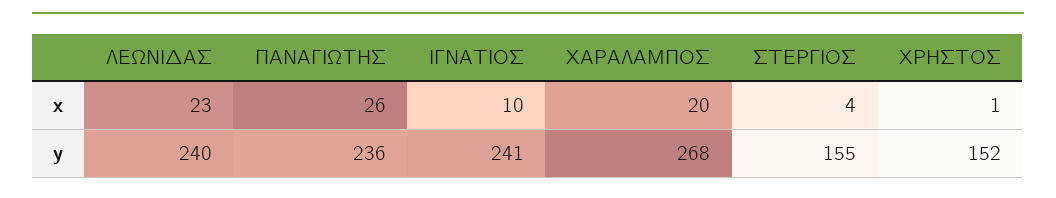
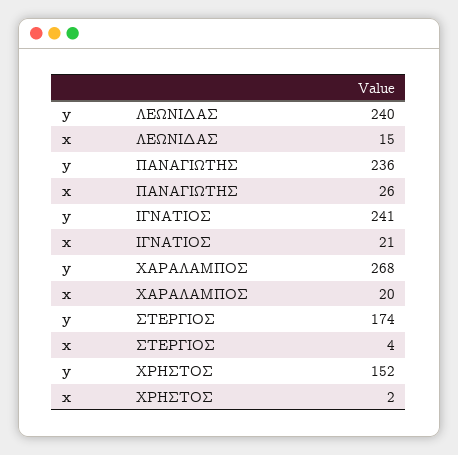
ΛΕΩΝΙΔΑΣ, x: 23 -> 15
ΙΓΝΑΤΙΟΣ, x: 10 -> 21
ΧΡΗΣΤΟΣ, x: 1 -> 2
ΣΤΕΡΓΙΟΣ, y: 155 -> 174

